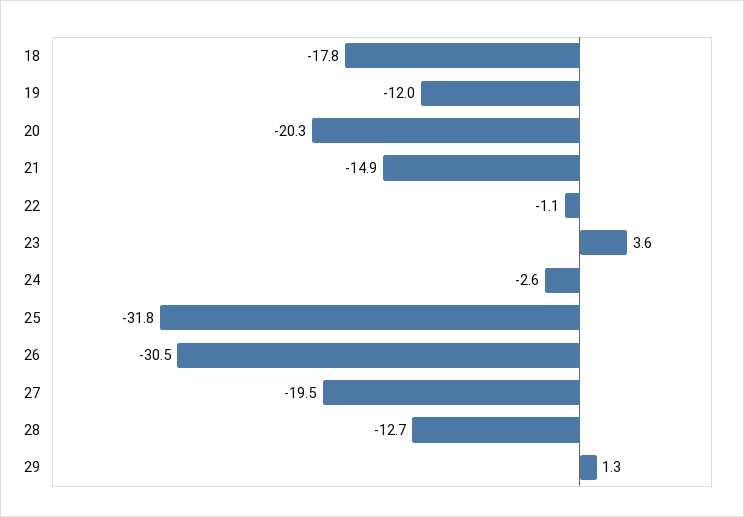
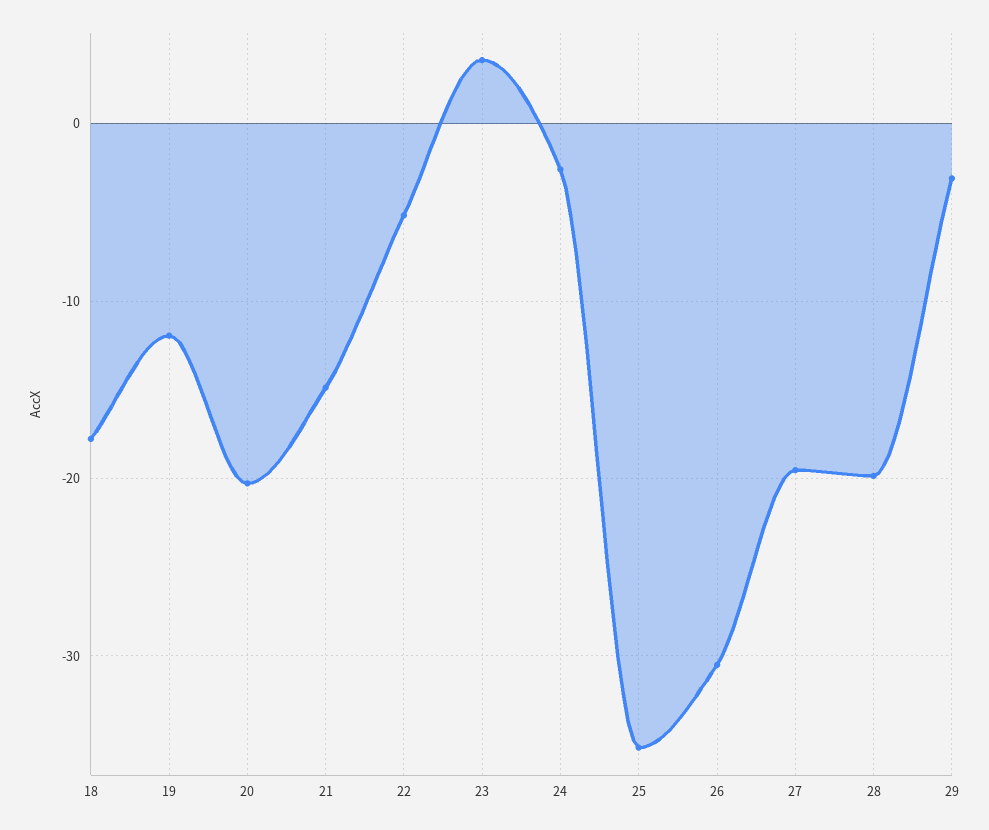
22: -1.1 -> -5
25: -31.8 -> -35
28: -12.7 -> -20
29: 1.3 -> -3

